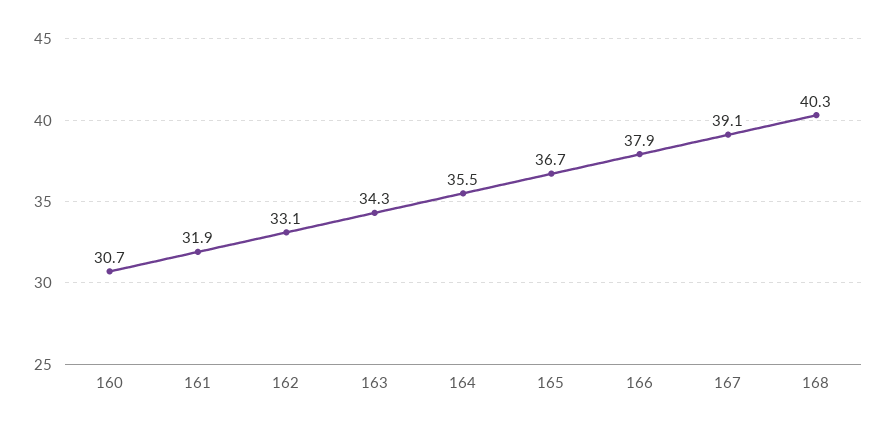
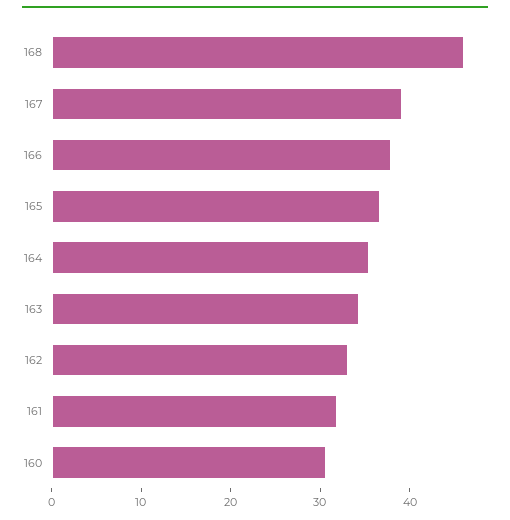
168: 40.3 -> 46

